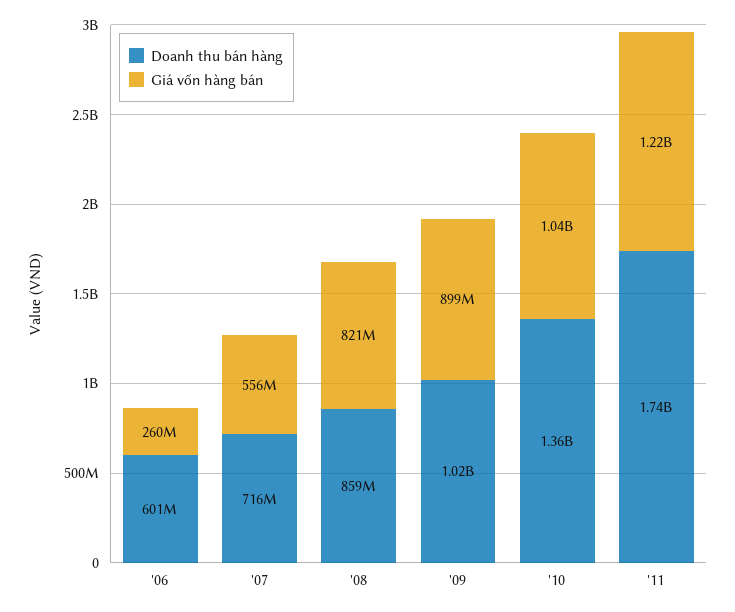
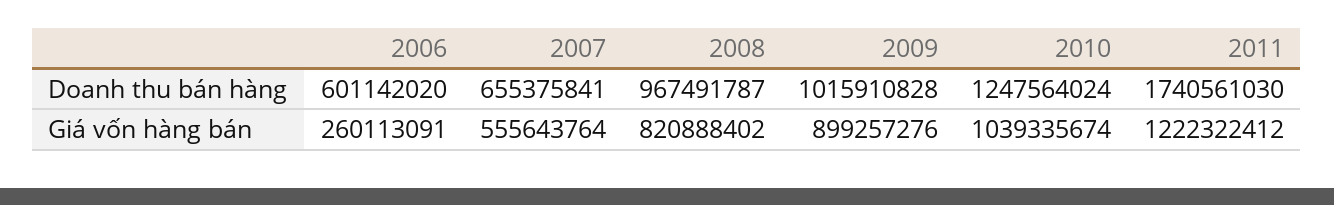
Doanh thu bán hàng, '07: 716000000 -> 655375841
Doanh thu bán hàng, '08: 859000000 -> 967491787
Doanh thu bán hàng, '10: 1360000000 -> 1247564024

